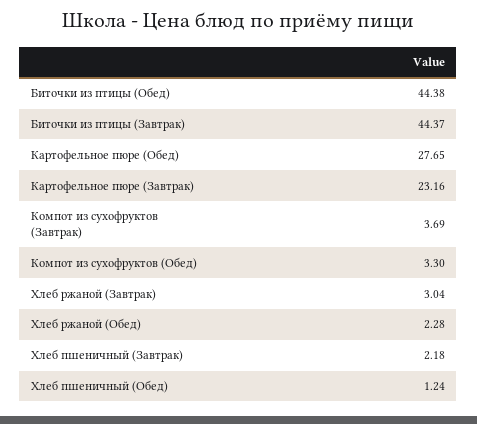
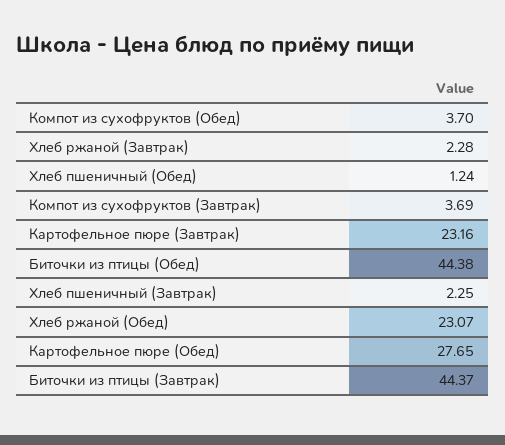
Компот из сухофруктов (Обед): 3.3 -> 3.7
Хлеб ржаной (Завтрак): 3.04 -> 2.28
Хлеб ржаной (Обед): 2.28 -> 23.07
Хлеб пшеничный (Завтрак): 2.18 -> 2.25

